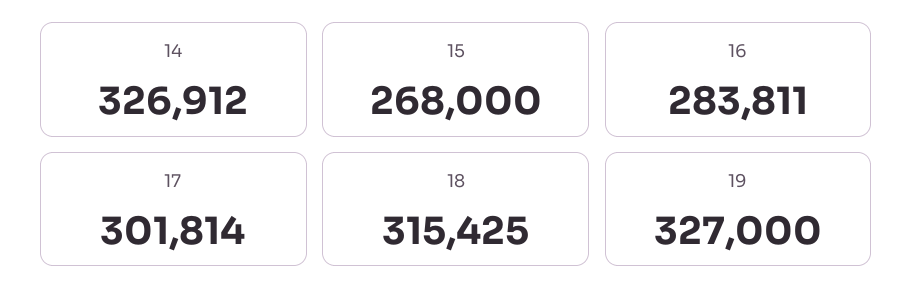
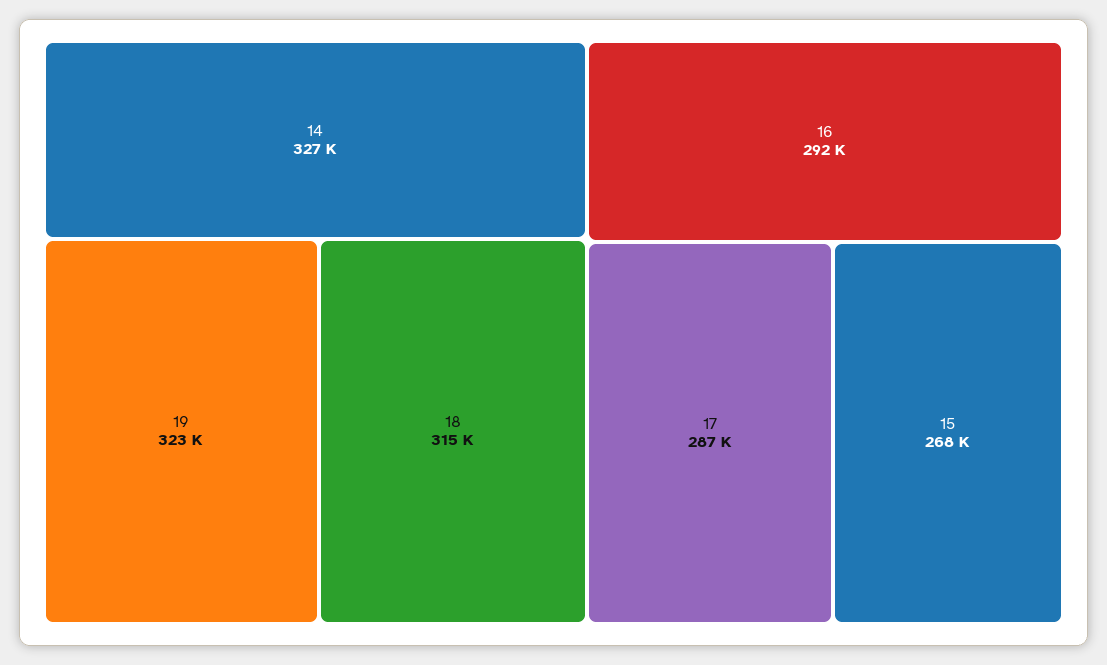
16: 283811 -> 292000
17: 301814 -> 287000
19: 327000 -> 323000

